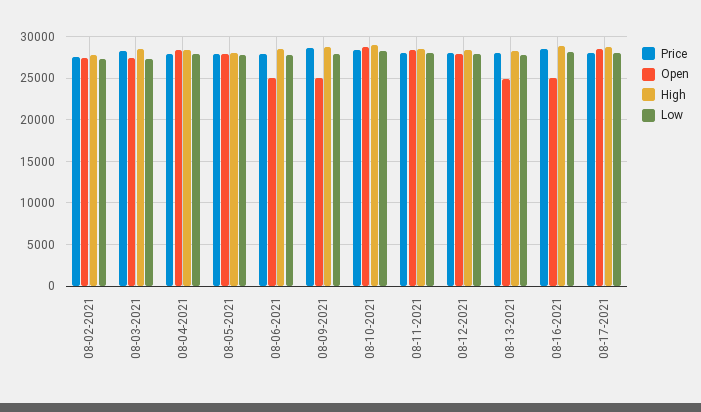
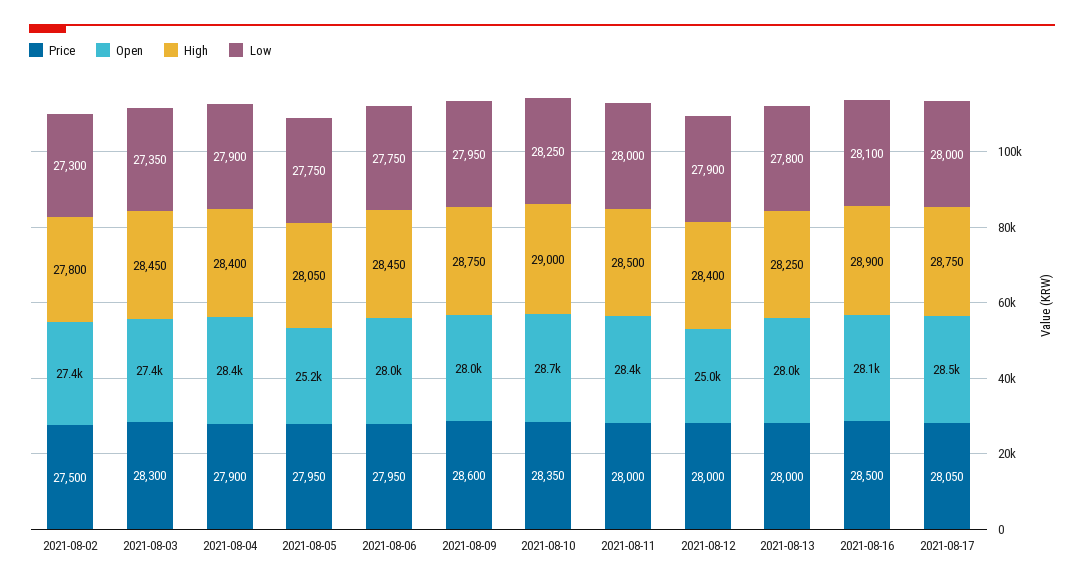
Open, 08-05-2021: 28000 -> 25200
Open, 08-06-2021: 25000 -> 28000
Open, 08-09-2021: 25000 -> 28000
Open, 08-12-2021: 28000 -> 25000
Open, 08-13-2021: 25000 -> 28000
Open, 08-16-2021: 25000 -> 28100

